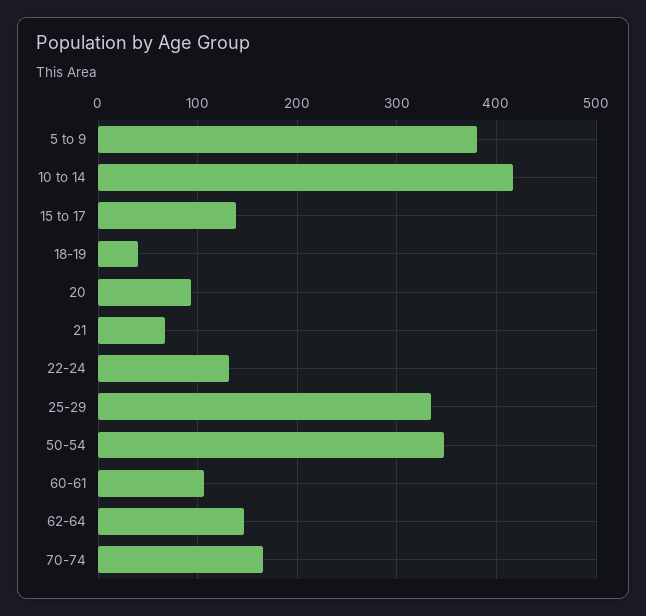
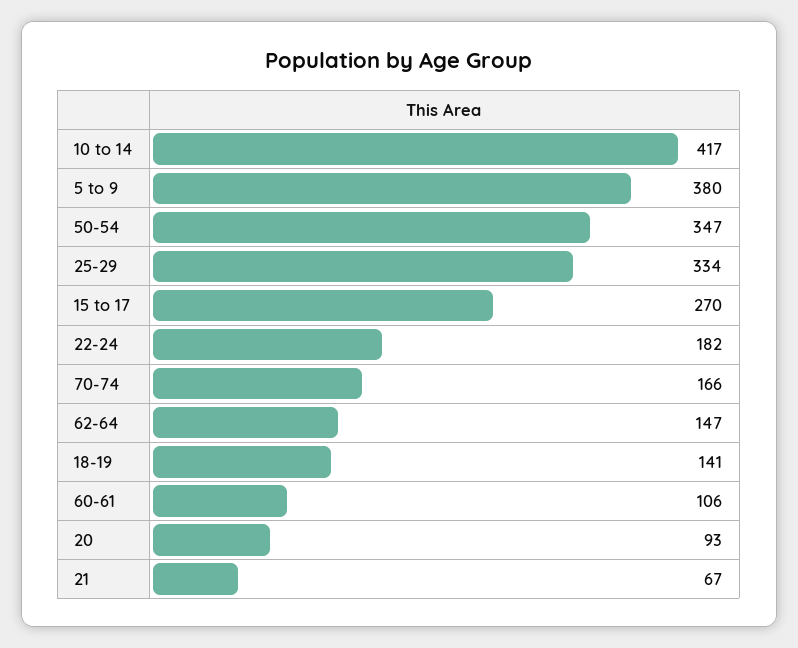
15 to 17: 140 -> 270
18-19: 40 -> 141
22-24: 130 -> 182

